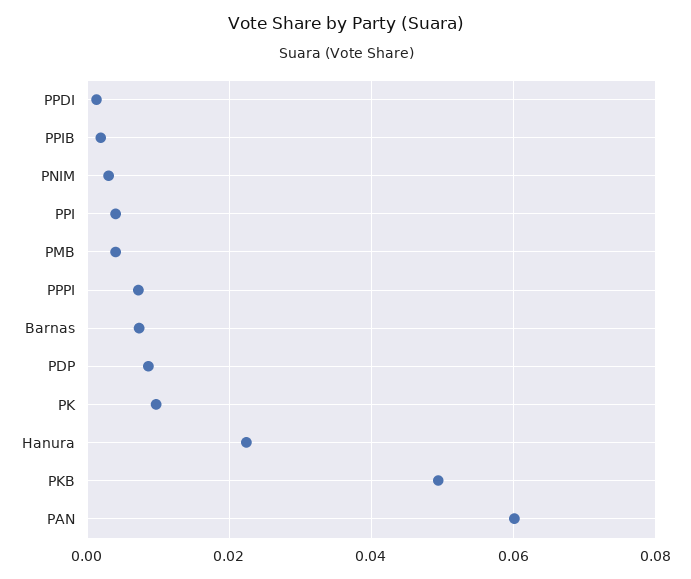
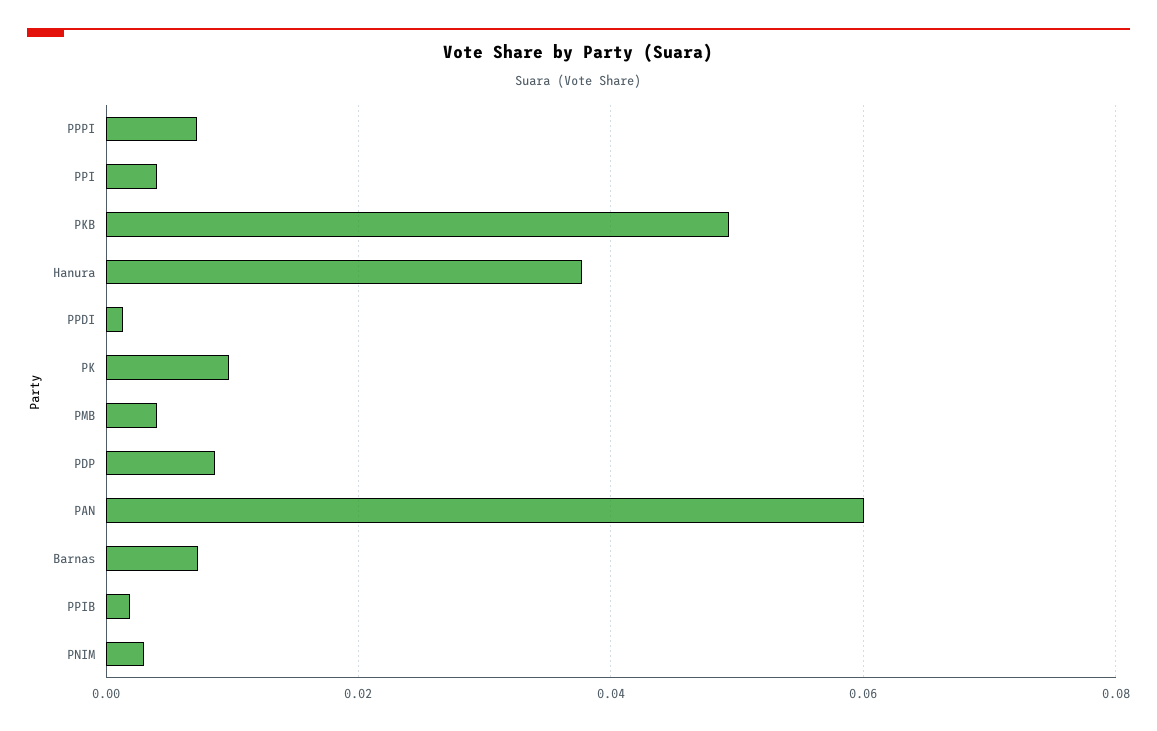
Hanura: 0.022 -> 0.038

